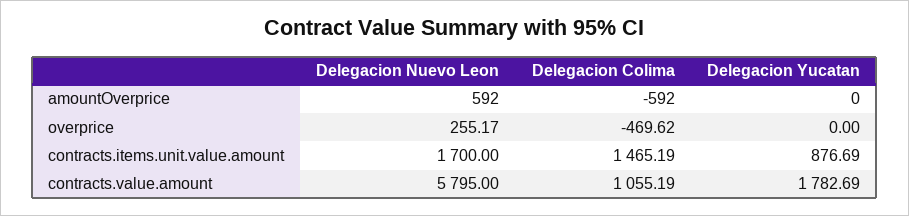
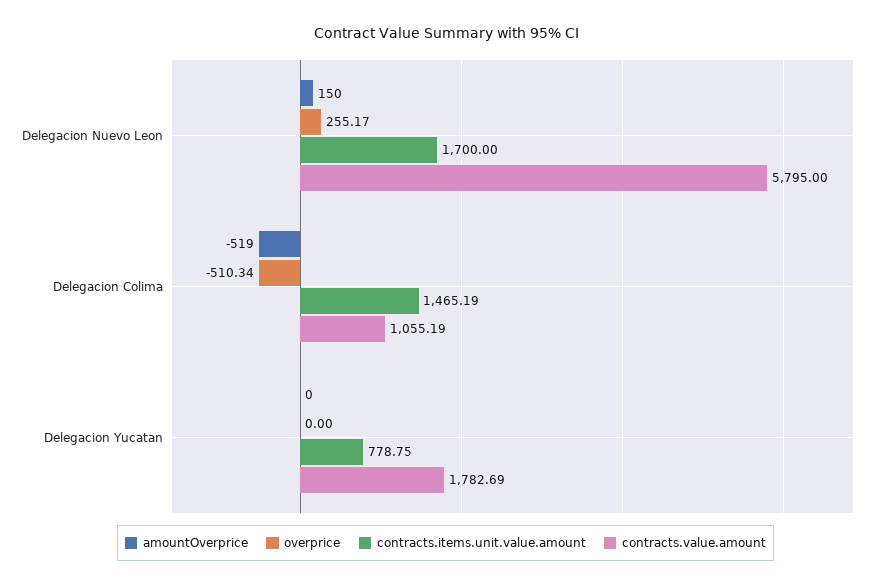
amountOverprice, Delegacion Nuevo Leon: 592 -> 150
amountOverprice, Delegacion Colima: -592 -> -519
overprice, Delegacion Colima: -469.62 -> -510.34
contracts.items.unit.value.amount, Delegacion Yucatan: 876.69 -> 778.75

